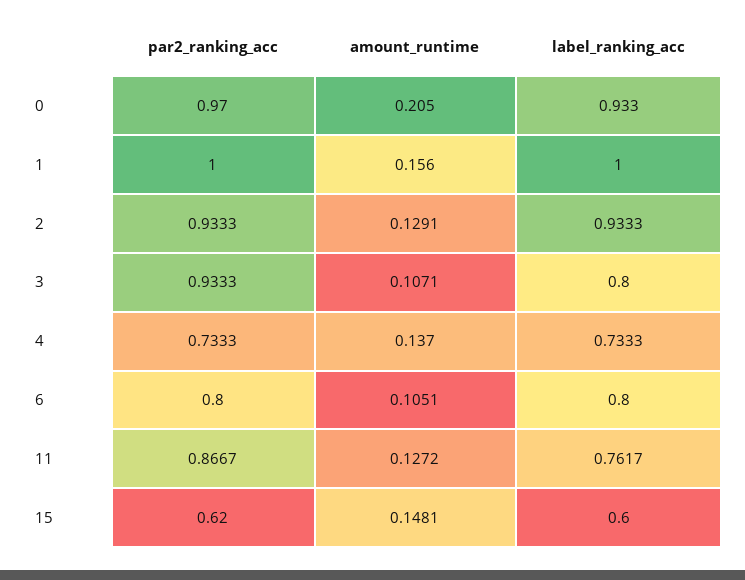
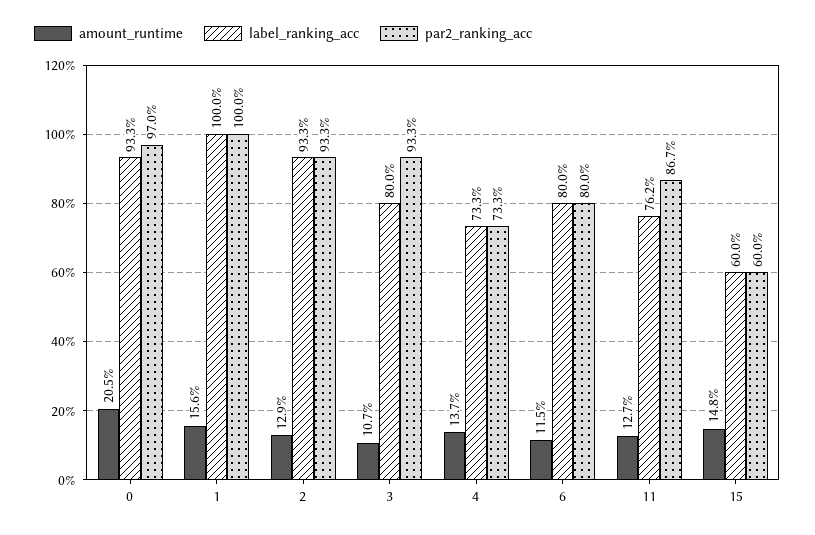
amount_runtime, 6: 0.1051 -> 0.115
par2_ranking_acc, 15: 0.62 -> 0.6

